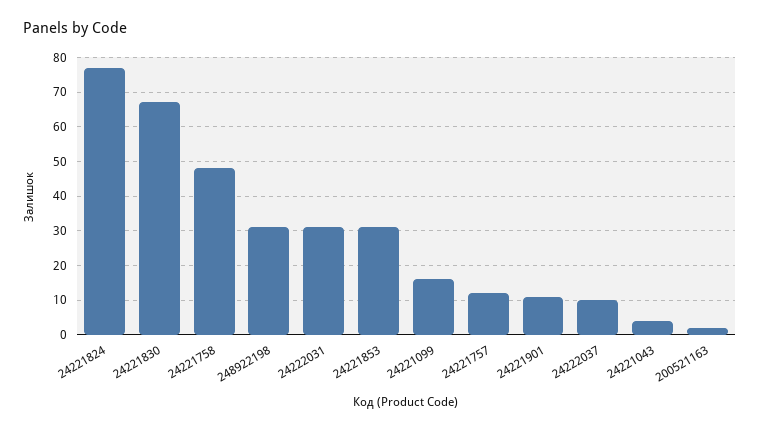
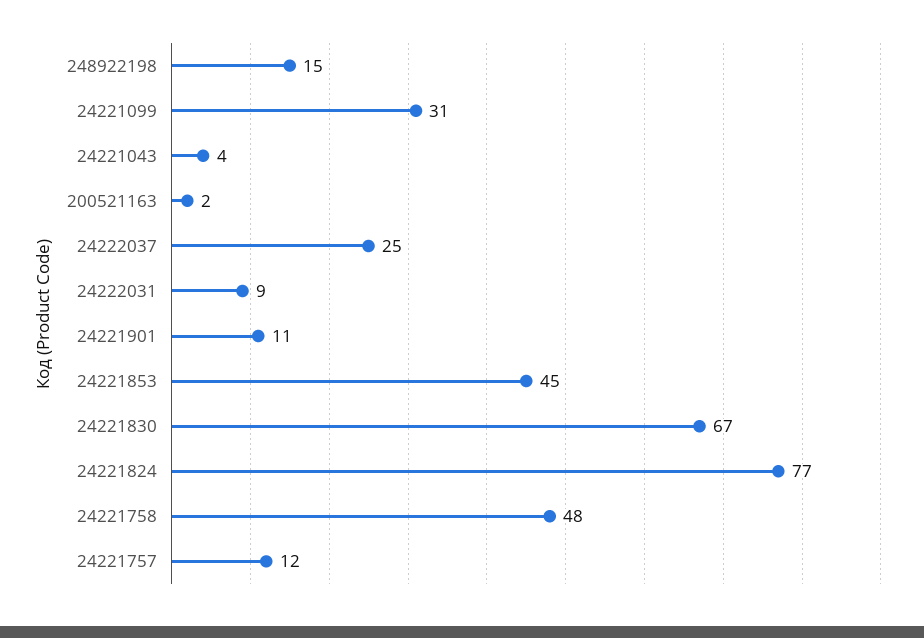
248922198: 30 -> 15
24222031: 30 -> 9
24221853: 30 -> 45
24221099: 15 -> 31
24222037: 10 -> 25

